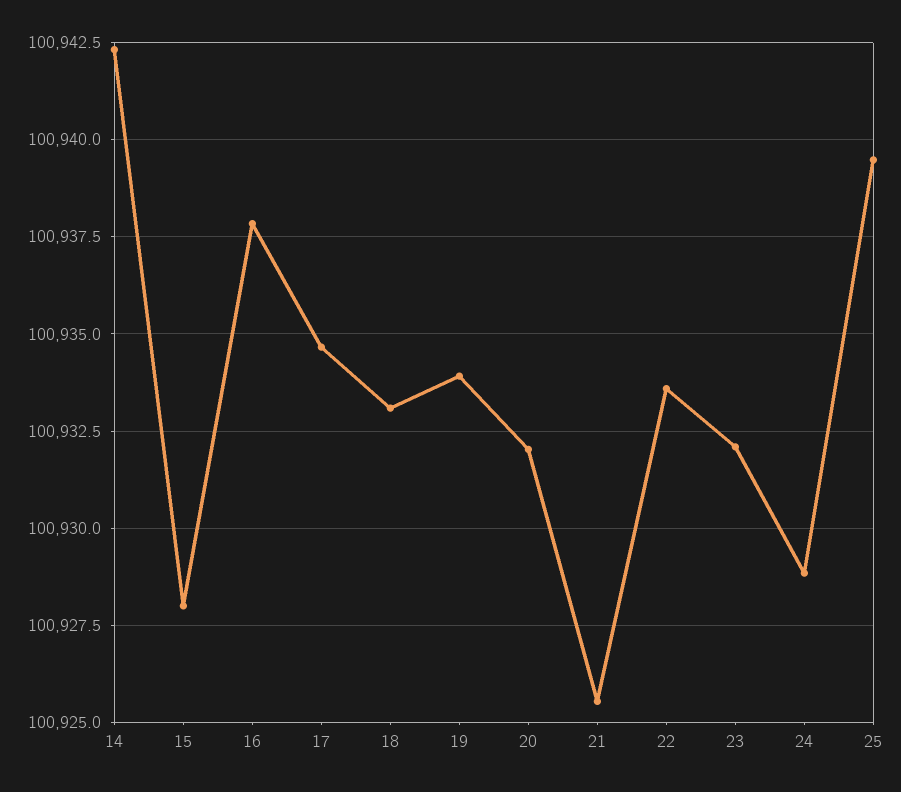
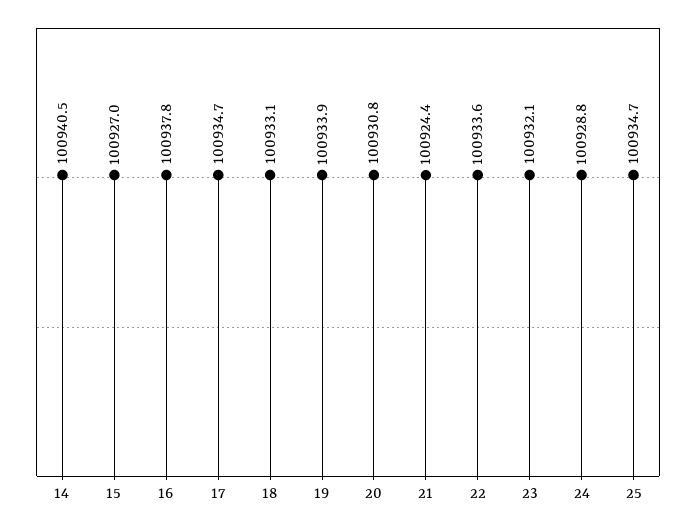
14: 100942.25 -> 100940.5
15: 100928 -> 100927
20: 100932 -> 100930.8
21: 100925.5 -> 100924.4
25: 100939.5 -> 100934.7

